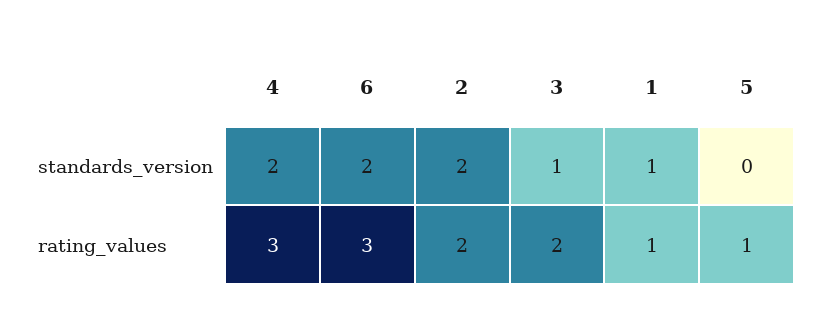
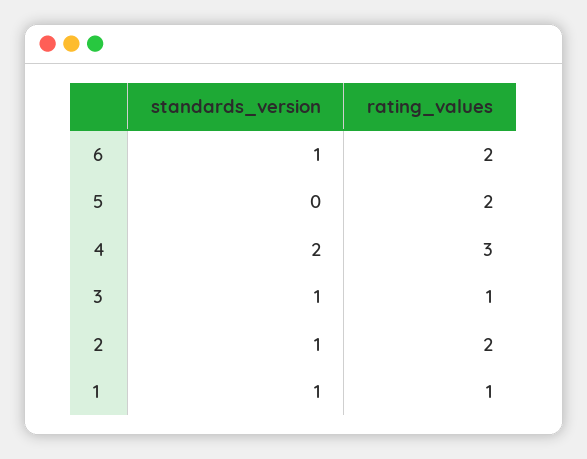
6, standards_version: 2 -> 1
2, standards_version: 2 -> 1
6, rating_values: 3 -> 2
3, rating_values: 2 -> 1
5, rating_values: 1 -> 2

